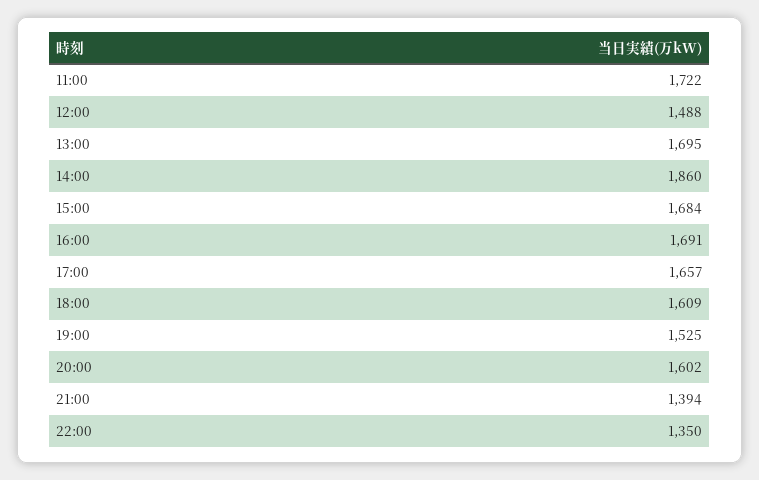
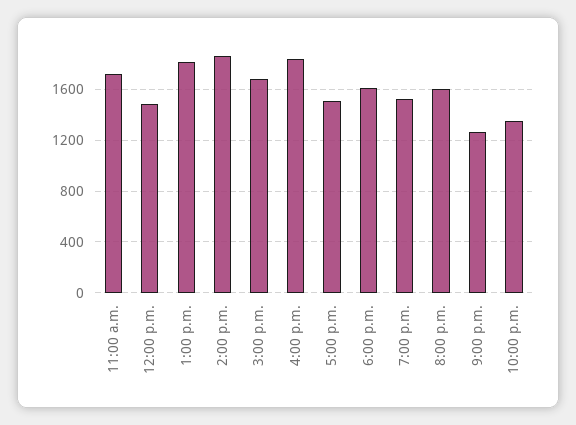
13:00: 1695 -> 1800
16:00: 1691 -> 1850
17:00: 1657 -> 1500
21:00: 1394 -> 1250

